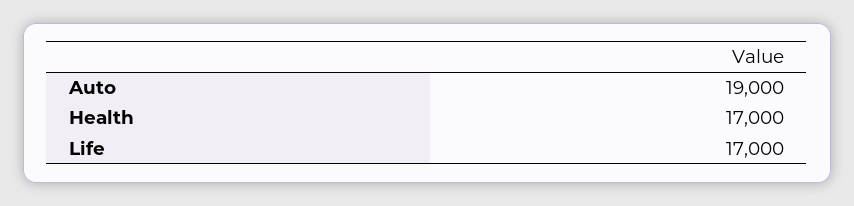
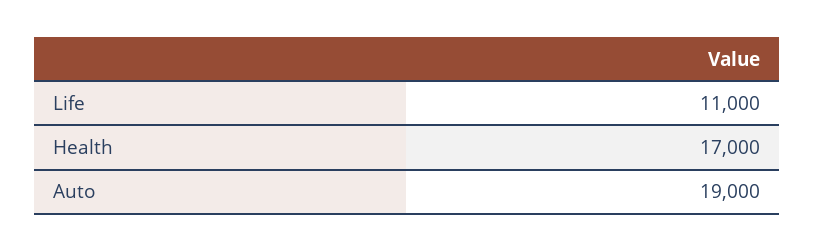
Life: 17000 -> 11000

